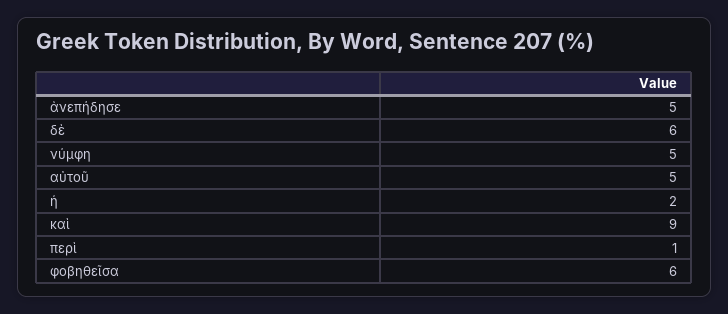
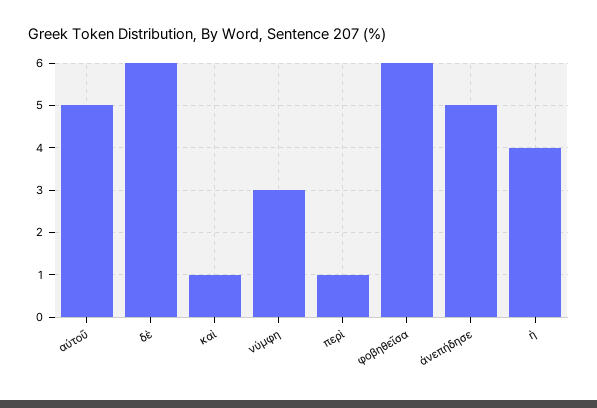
νύμφη: 5 -> 3
ἡ: 2 -> 4
καὶ: 9 -> 1

